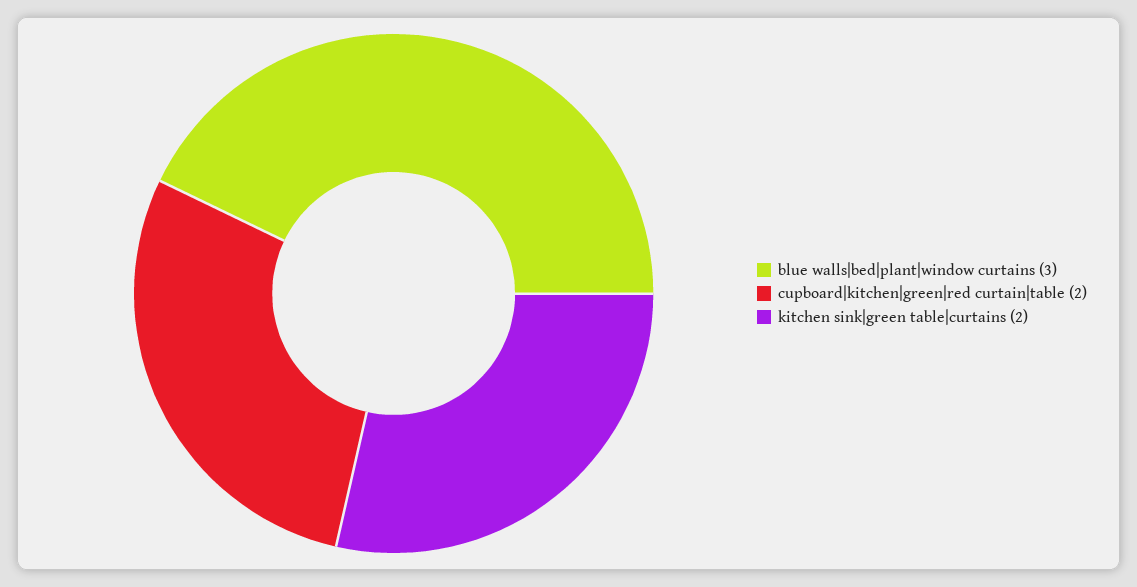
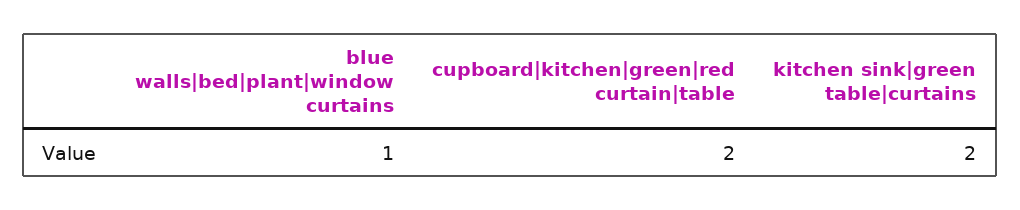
blue walls|bed|plant|window curtains: 3 -> 1

